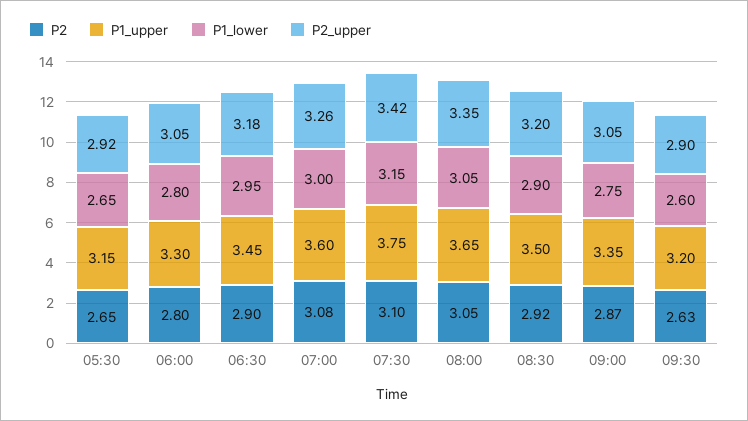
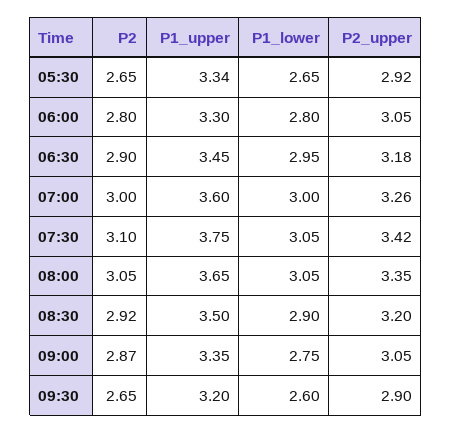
P1_upper, 05:30: 3.15 -> 3.34
P2, 07:00: 3.08 -> 3
P1_lower, 07:30: 3.15 -> 3.05
P2, 09:30: 2.63 -> 2.65

